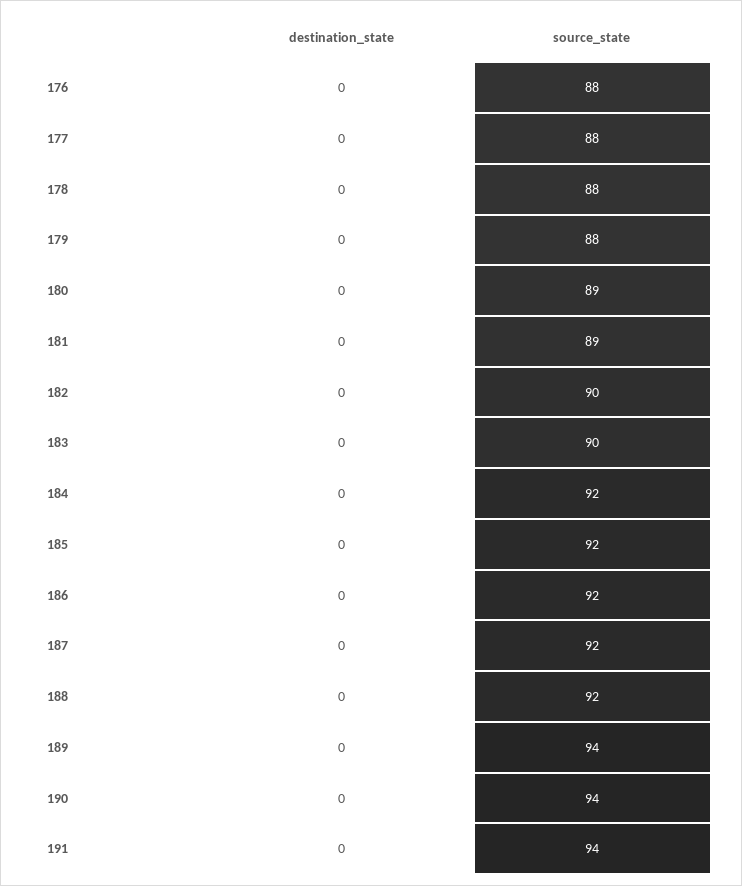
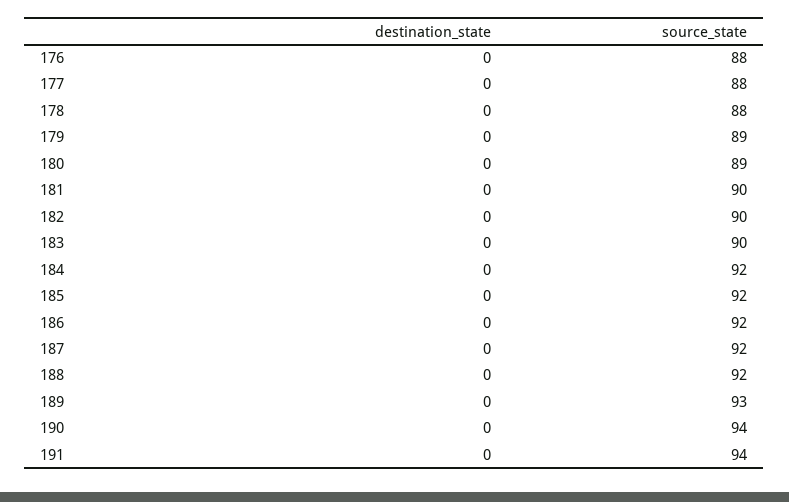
source_state, 179: 88 -> 89
source_state, 181: 89 -> 90
source_state, 189: 94 -> 93

